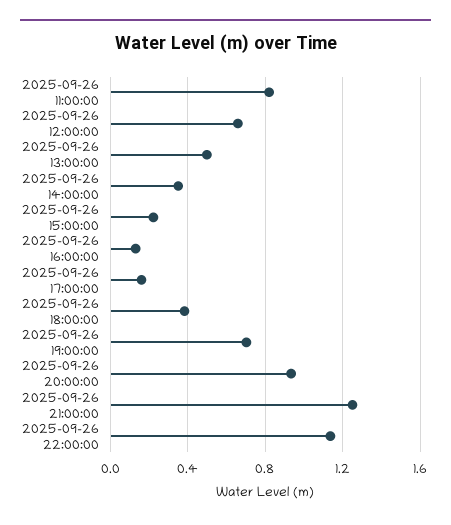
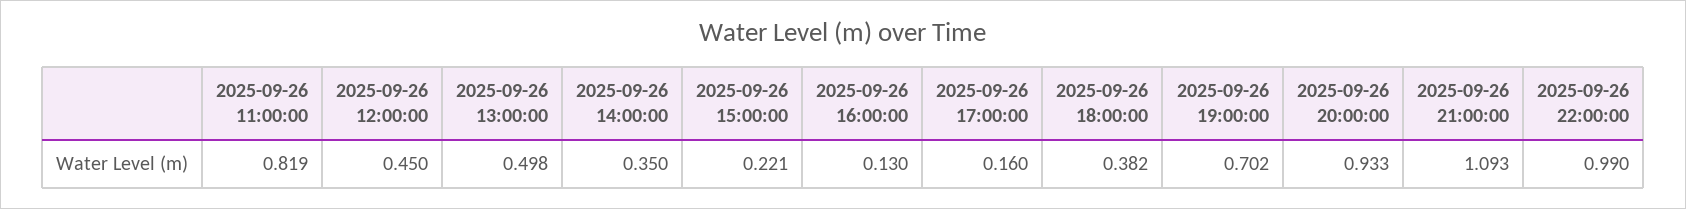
2025-09-26 12:00:00: 0.65 -> 0.45
2025-09-26 21:00:00: 1.25 -> 1.093
2025-09-26 22:00:00: 1.15 -> 0.99

